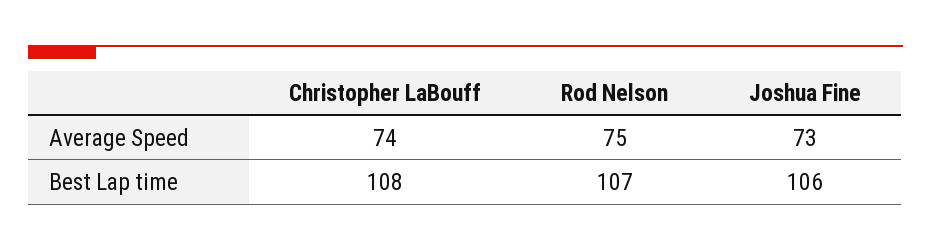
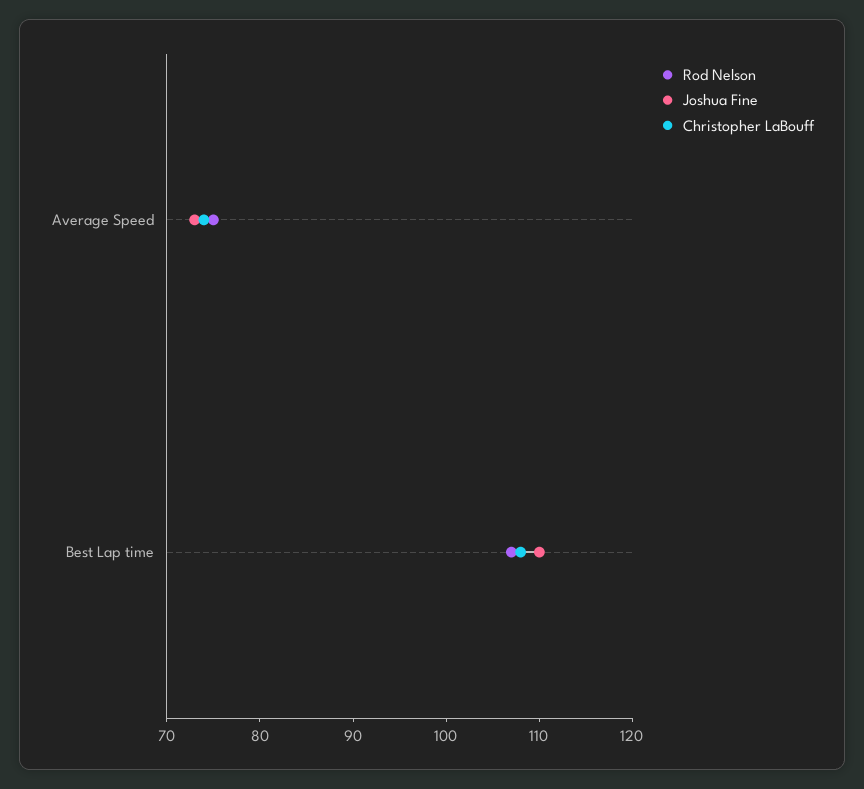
Joshua Fine, Best Lap time: 106 -> 110

